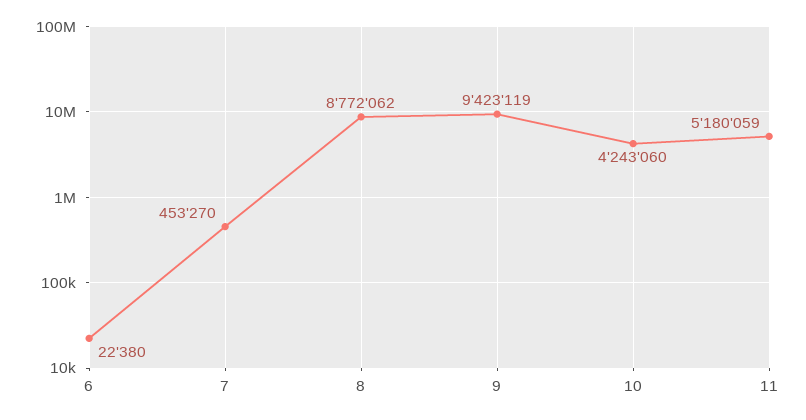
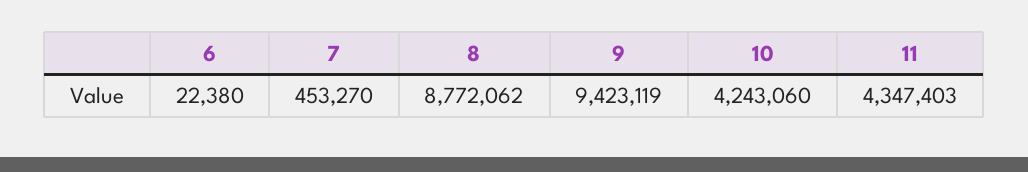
11: 5180059 -> 4347403

